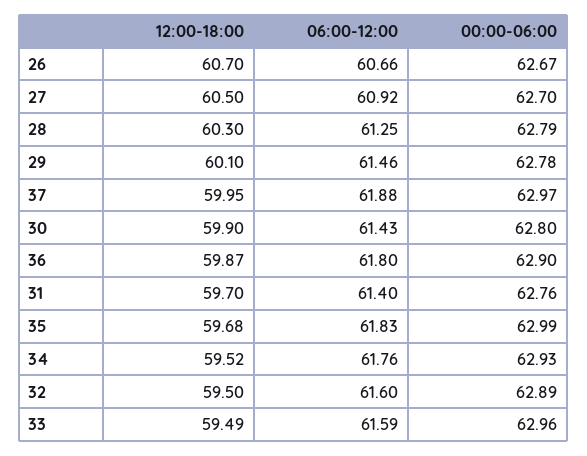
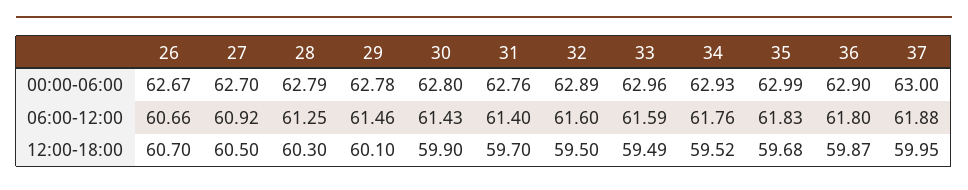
00:00-06:00, 37: 62.97 -> 63

